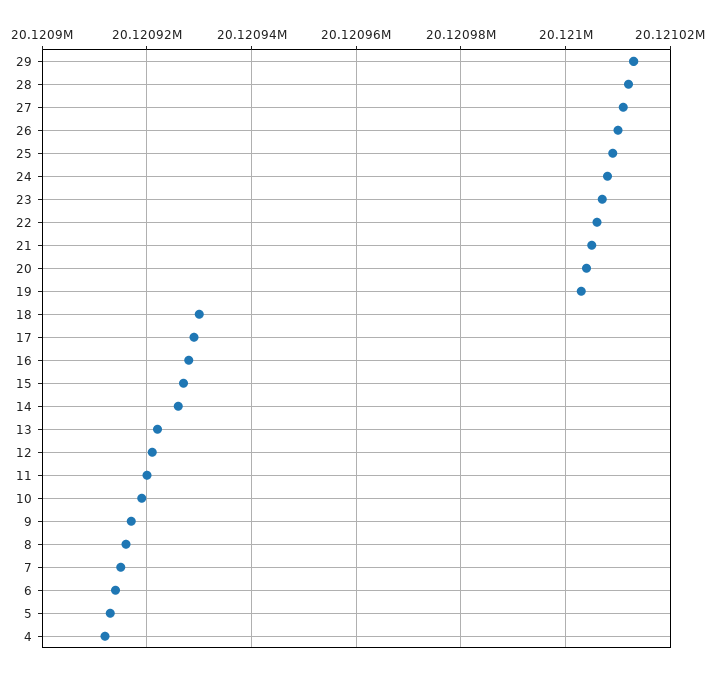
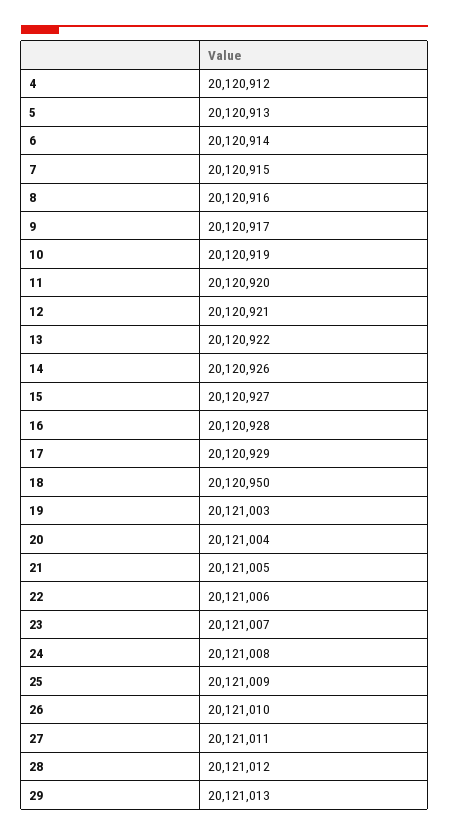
18: 20120930 -> 20120950

